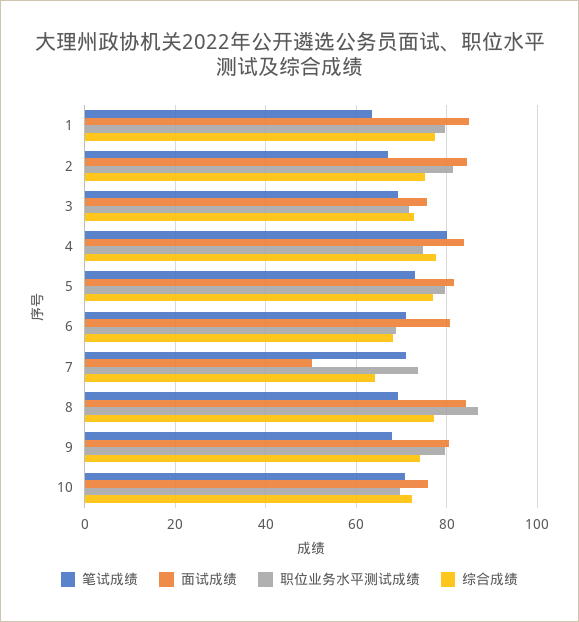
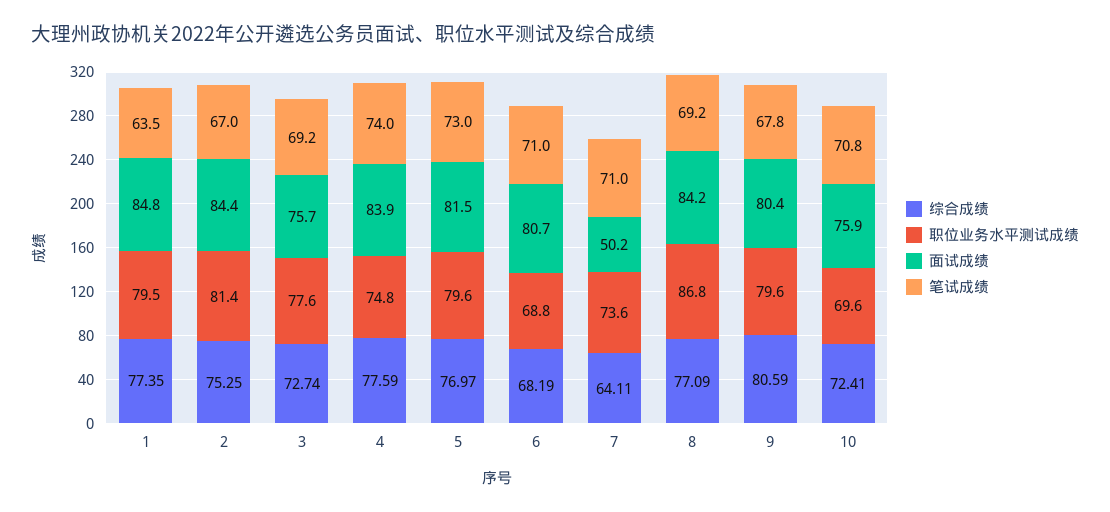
职位业务水平测试成绩, 3: 72 -> 77.6
笔试成绩, 4: 80 -> 74
综合成绩, 9: 74 -> 80.59

